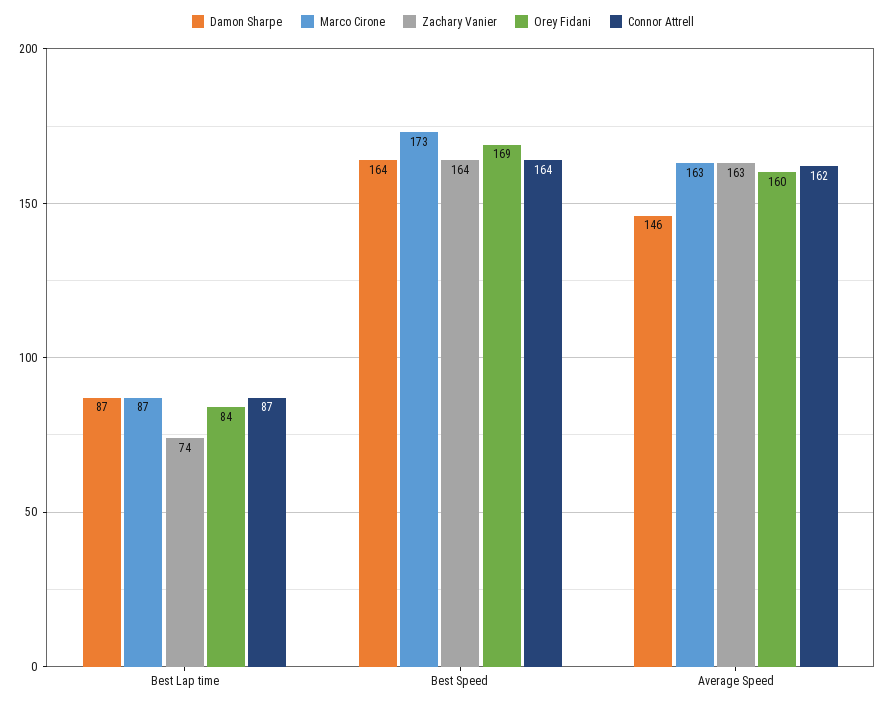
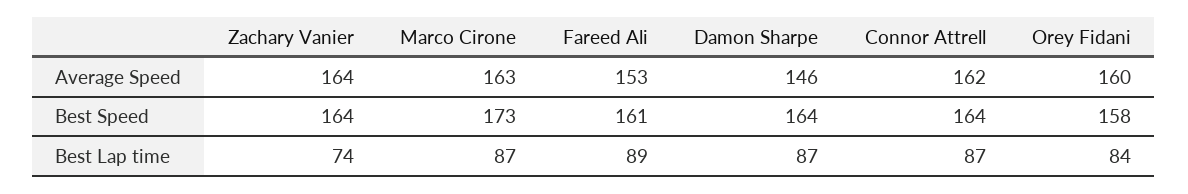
Orey Fidani, Best Speed: 169 -> 158
Zachary Vanier, Average Speed: 163 -> 164
Fareed Ali, Average Speed: none -> 153
Fareed Ali, Best Speed: none -> 161
Fareed Ali, Best Lap time: none -> 89

